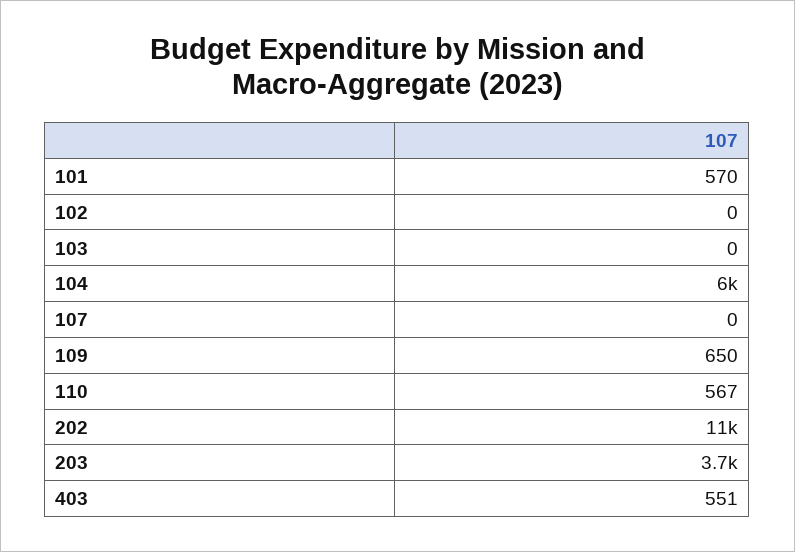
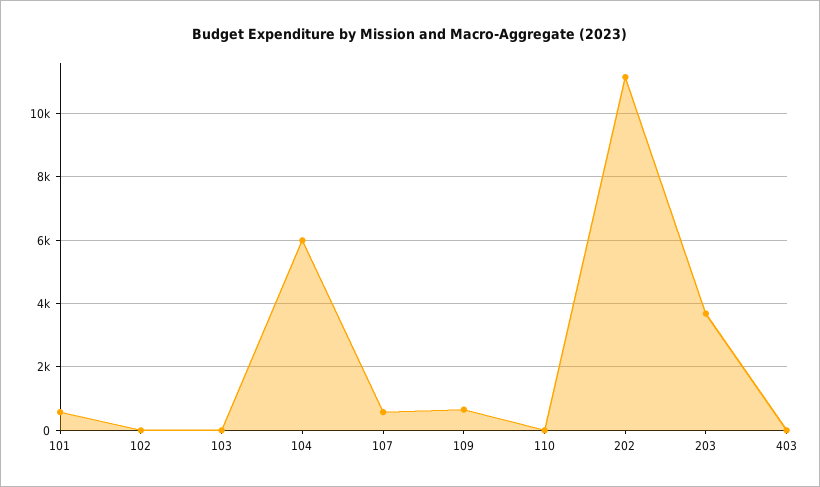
107: 0 -> 600
110: 567 -> 0
403: 551 -> 0

